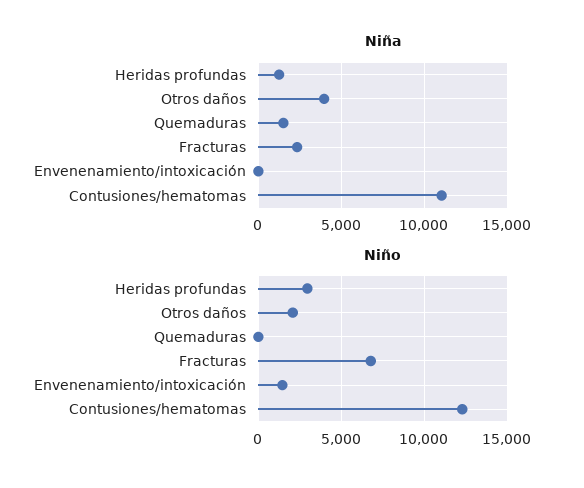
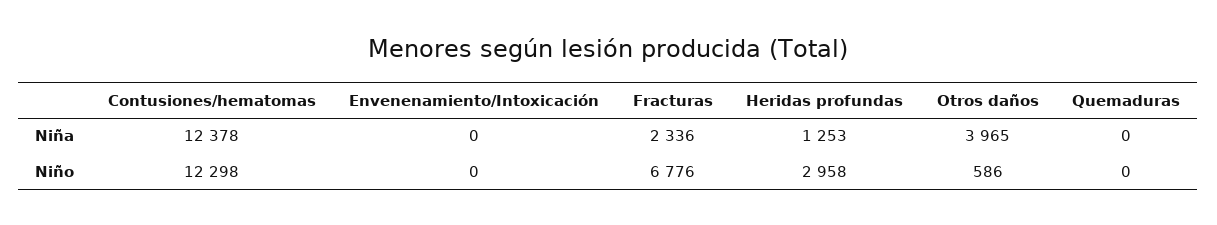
Niña, Quemaduras: 1500 -> 0
Niña, Contusiones/hematomas: 11000 -> 12378
Niño, Otros daños: 2000 -> 586
Niño, Envenenamiento/intoxicación: 1500 -> 0

